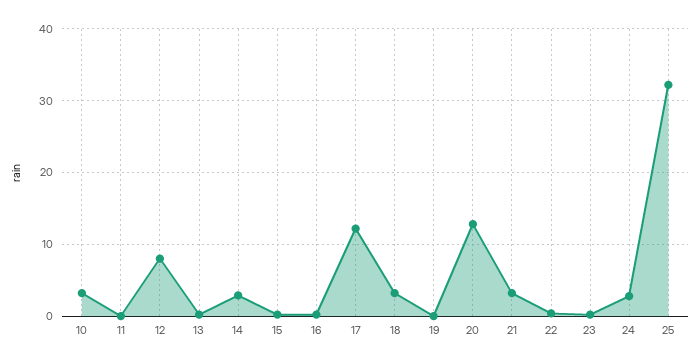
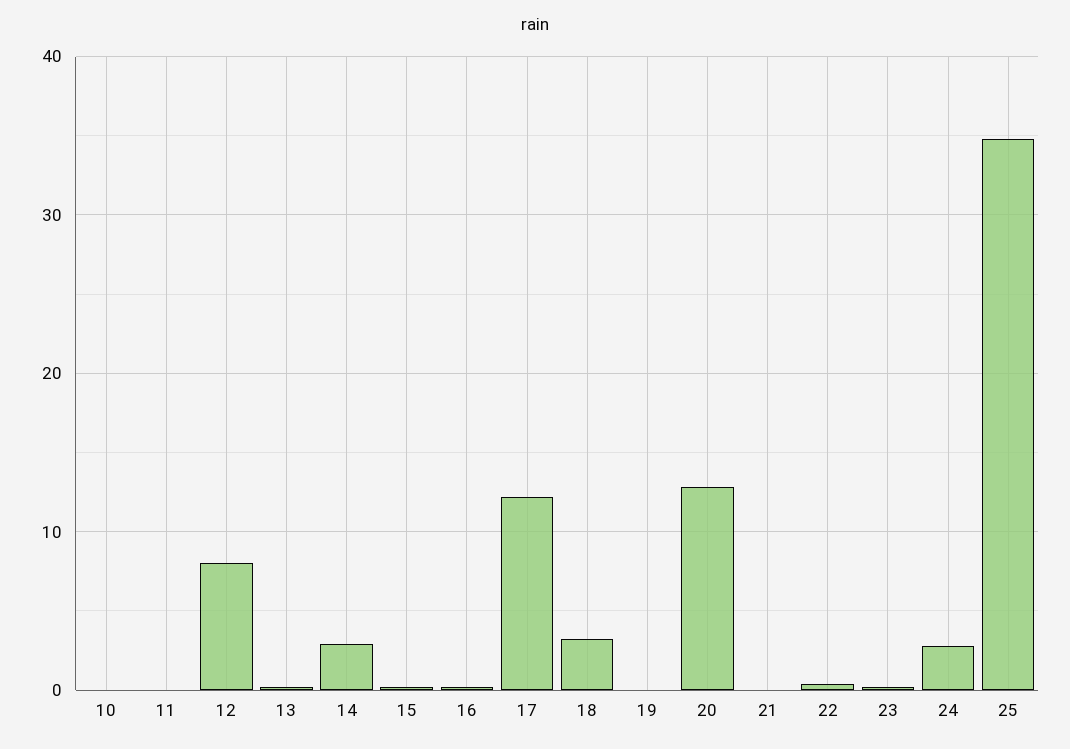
10: 3 -> 0
21: 3 -> 0
25: 32 -> 35

